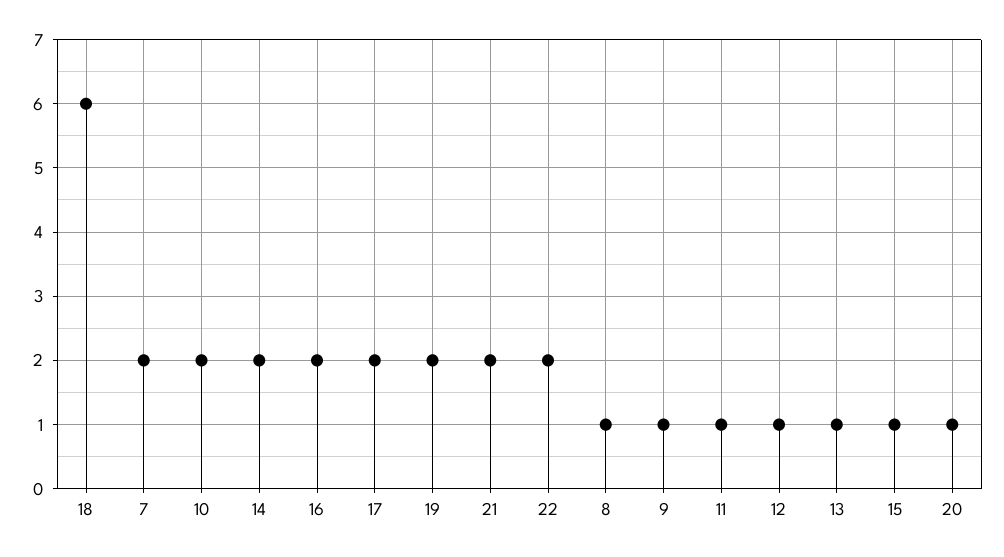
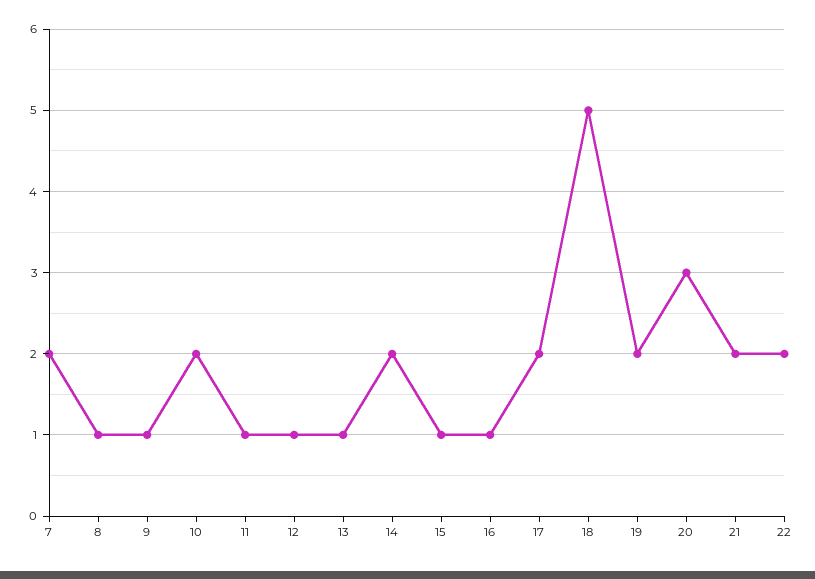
18: 6 -> 5
16: 2 -> 1
20: 1 -> 3

